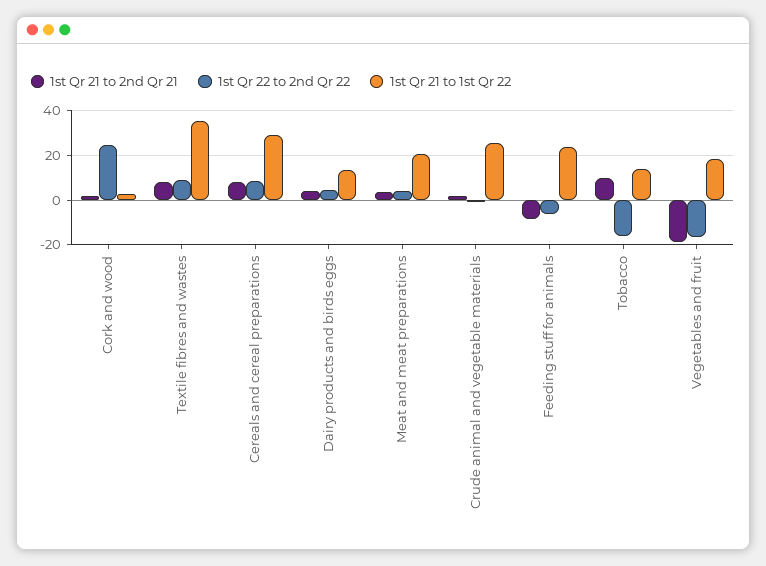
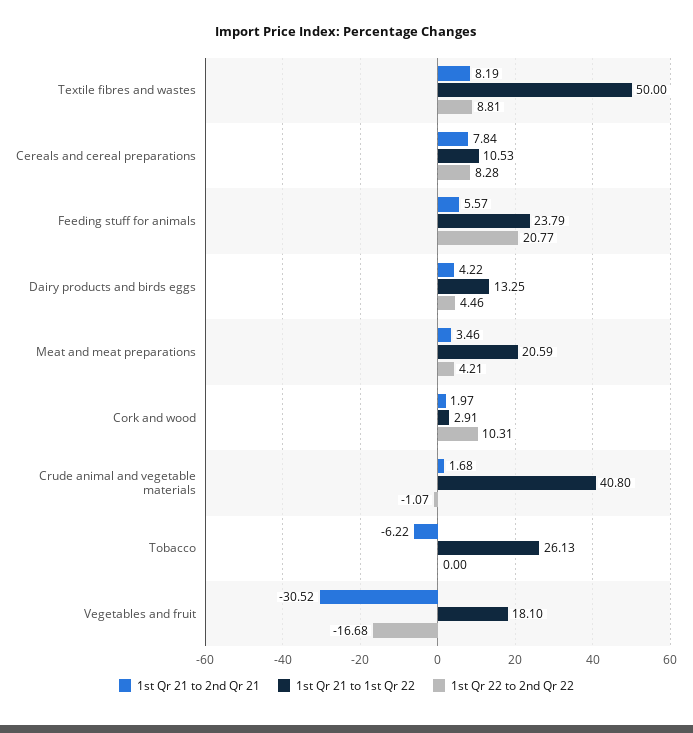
1st Qr 22 to 2nd Qr 22, Cork and wood: 25 -> 10.31
1st Qr 21 to 1st Qr 22, Textile fibres and wastes: 35 -> 50
1st Qr 21 to 1st Qr 22, Cereals and cereal preparations: 30 -> 10.53
1st Qr 21 to 1st Qr 22, Crude animal and vegetable materials: 25 -> 40.8
1st Qr 21 to 2nd Qr 21, Feeding stuff for animals: -10 -> 5.57
1st Qr 22 to 2nd Qr 22, Feeding stuff for animals: -5 -> 20.77
1st Qr 21 to 2nd Qr 21, Tobacco: 10 -> -6.22
1st Qr 22 to 2nd Qr 22, Tobacco: -15 -> 0
1st Qr 21 to 1st Qr 22, Tobacco: 15 -> 26.13
1st Qr 21 to 2nd Qr 21, Vegetables and fruit: -20 -> -30.52

